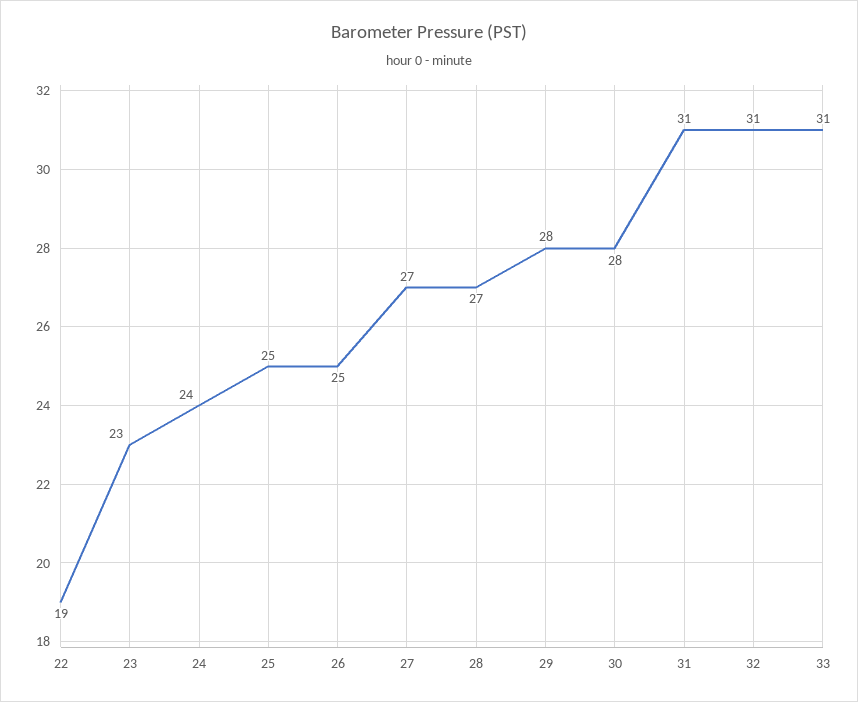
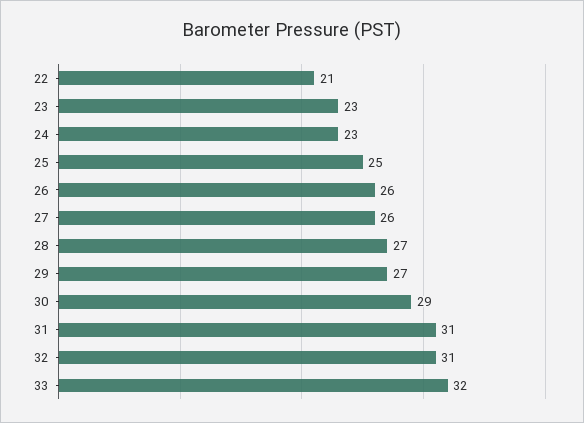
22: 19 -> 21
24: 24 -> 23
26: 25 -> 26
27: 27 -> 26
29: 28 -> 27
30: 28 -> 29
33: 31 -> 32

